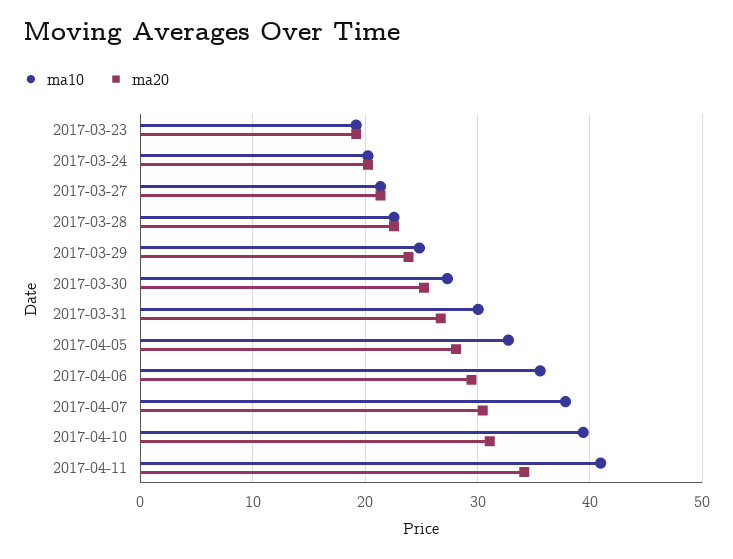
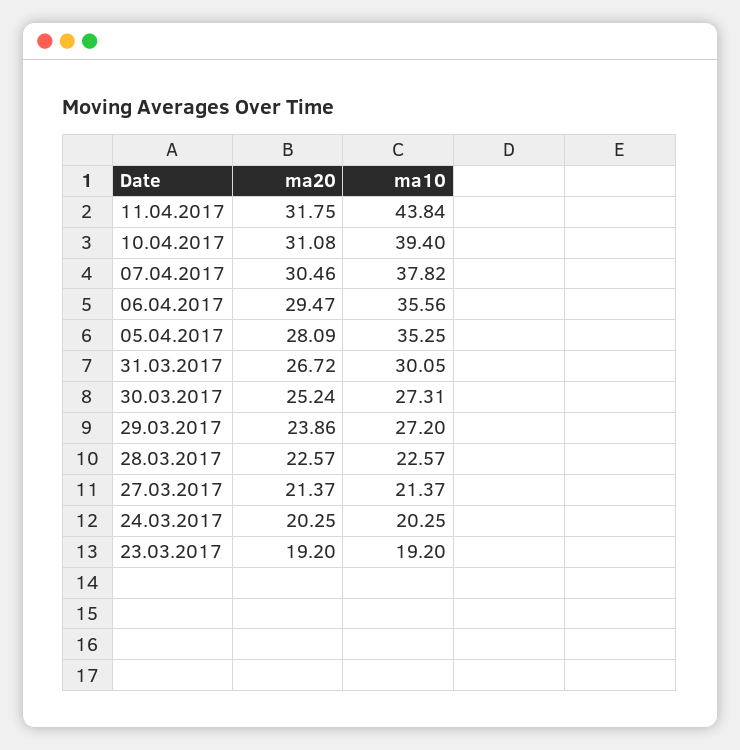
ma10, 2017-03-29: 25 -> 27.2
ma10, 2017-04-05: 33 -> 35.25
ma10, 2017-04-11: 41 -> 43.84
ma20, 2017-04-11: 34 -> 31.75

